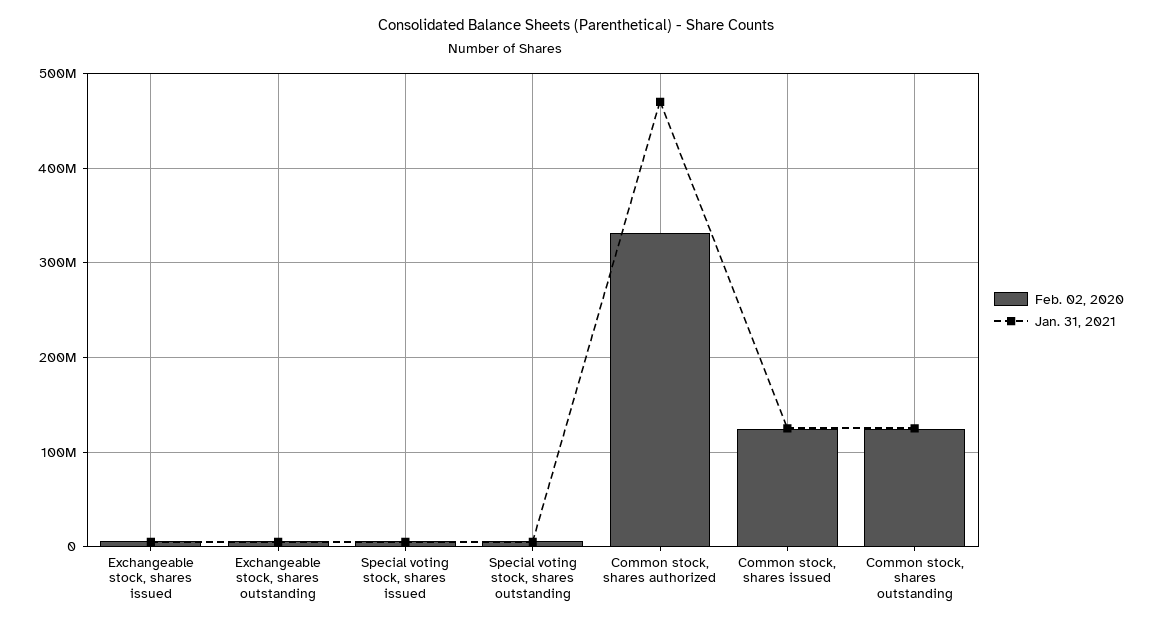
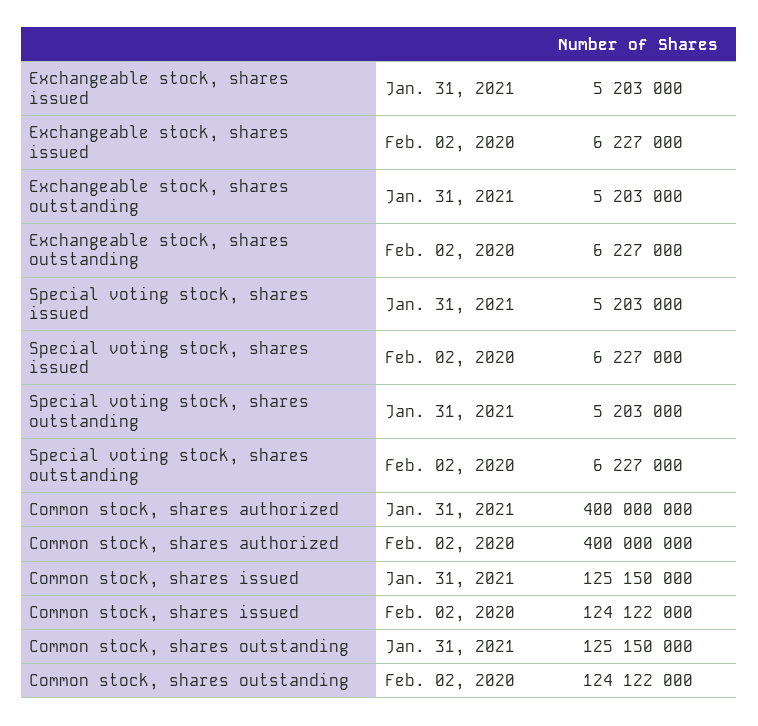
Feb. 02, 2020, Common stock, shares authorized: 330000000 -> 400000000
Jan. 31, 2021, Common stock, shares authorized: 470000000 -> 400000000

